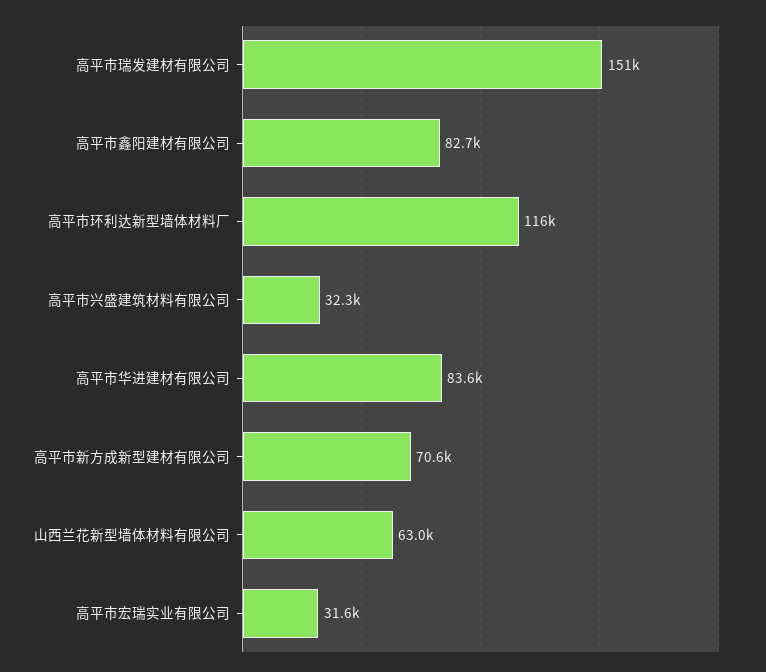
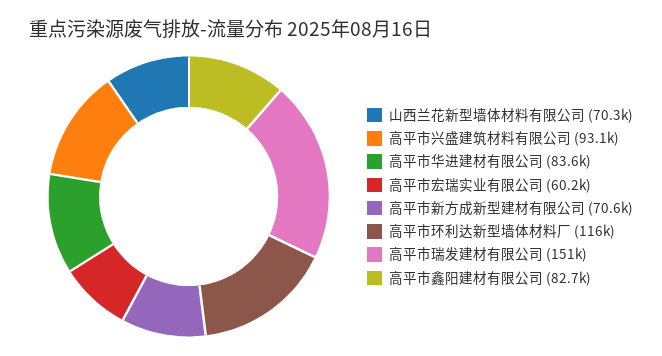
高平市兴盛建筑材料有限公司: 32300 -> 93100
山西兰花新型墙体材料有限公司: 63000 -> 70300
高平市宏瑞实业有限公司: 31600 -> 60200

